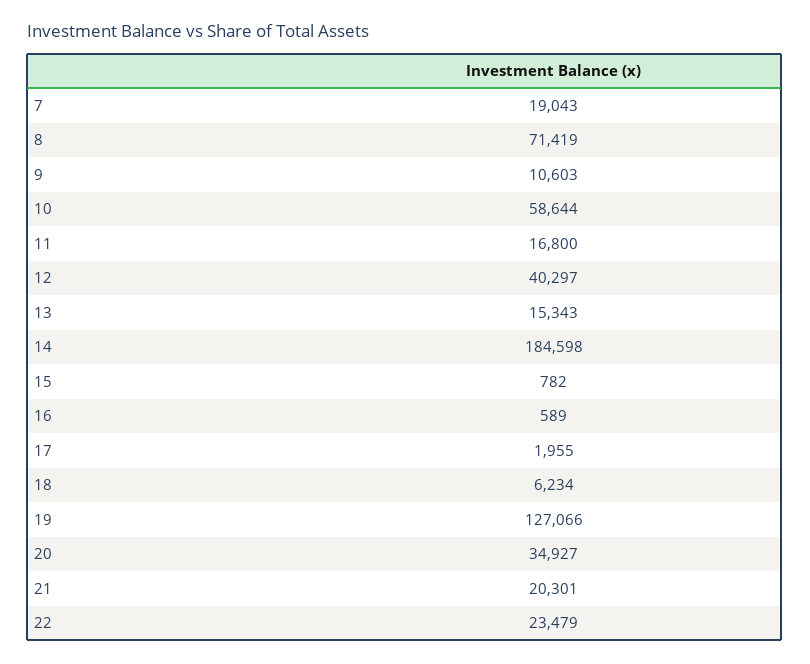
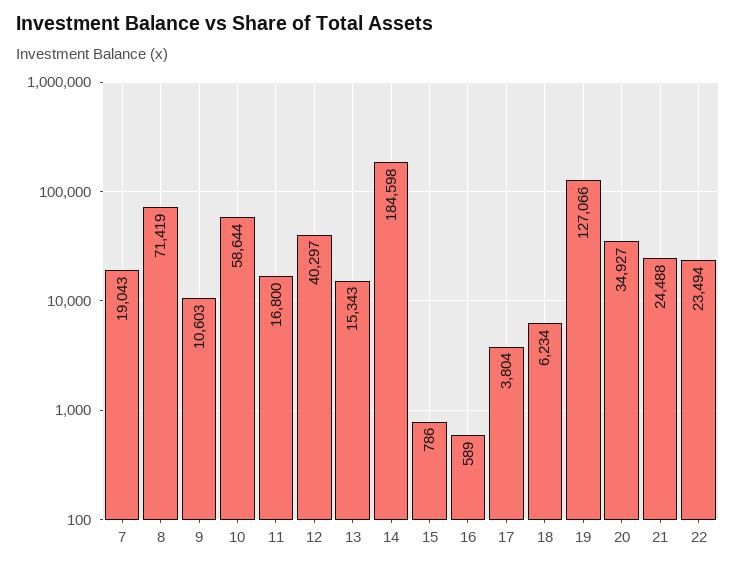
15: 782 -> 786
17: 1955 -> 3804
21: 20301 -> 24488
22: 23479 -> 23494

